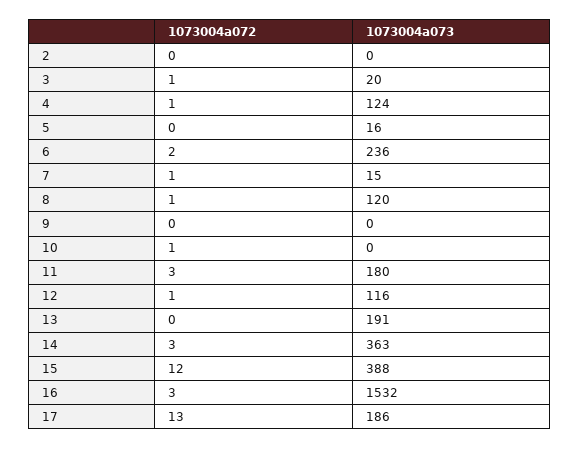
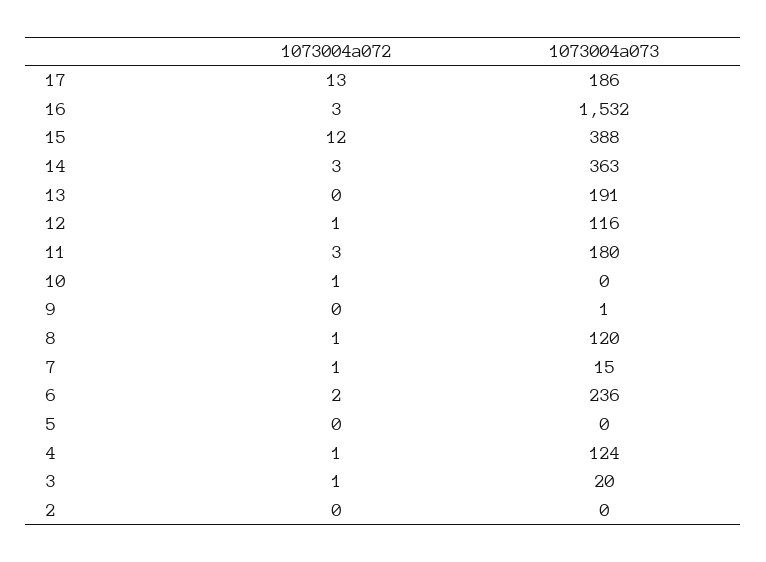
1073004a073, 5: 16 -> 0
1073004a073, 9: 0 -> 1

